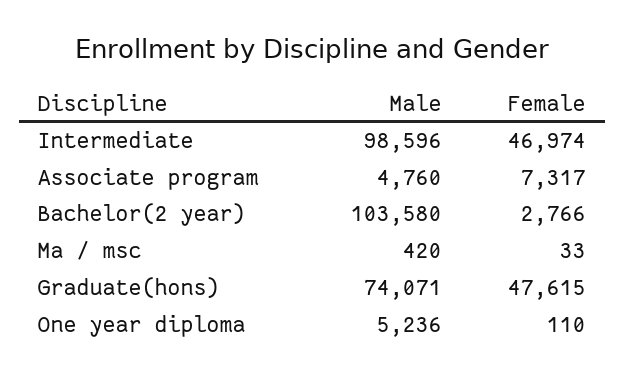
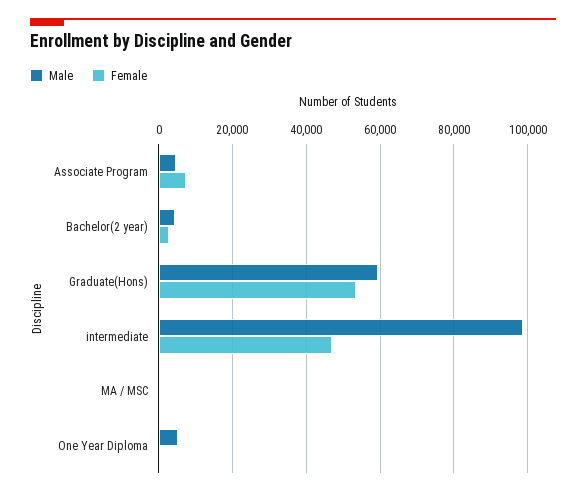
Male, Bachelor(2 year): 103580 -> 4000
Male, Graduate(hons): 74071 -> 60000
Female, Graduate(hons): 47615 -> 54000

